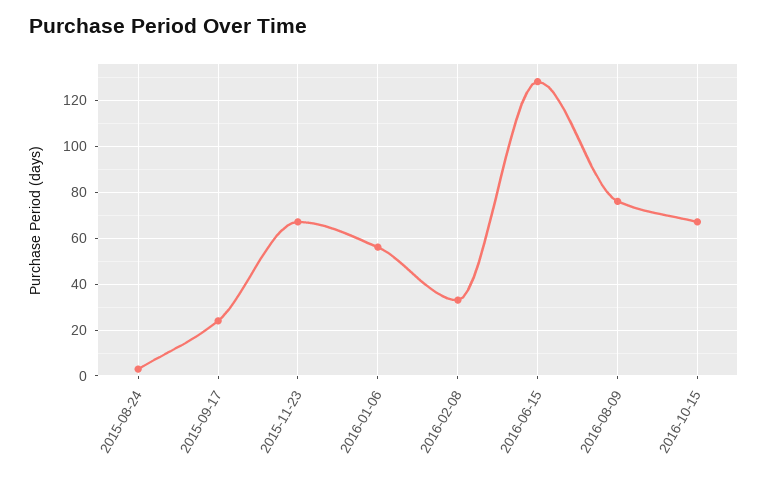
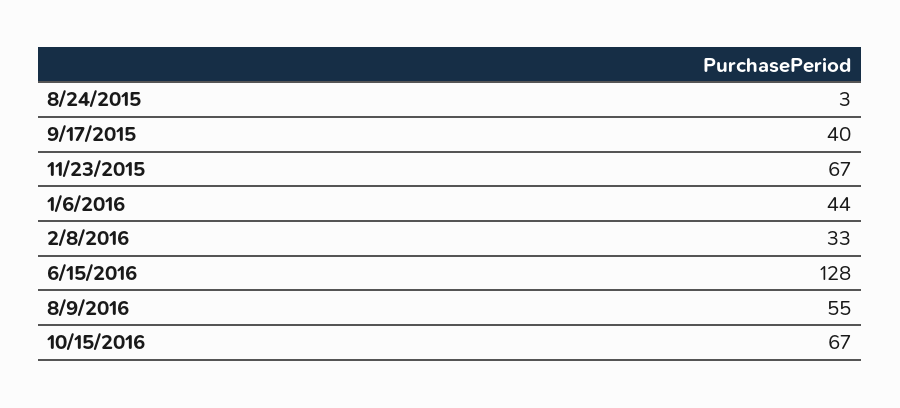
2015-09-17: 25 -> 40
2016-01-06: 55 -> 44
2016-08-09: 75 -> 55

